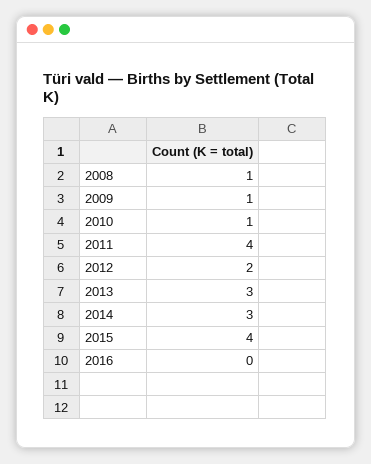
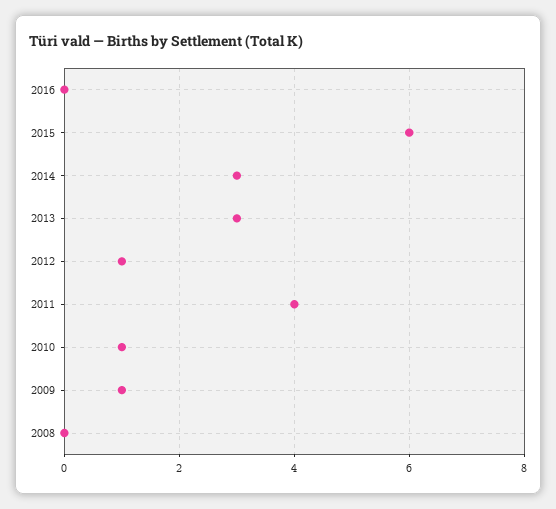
2008: 1 -> 0
2012: 2 -> 1
2015: 4 -> 6

